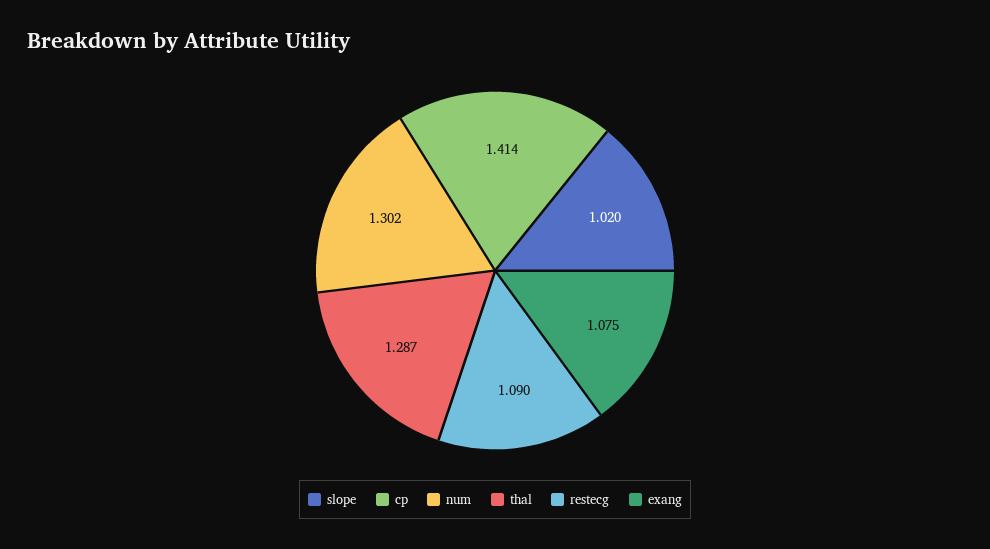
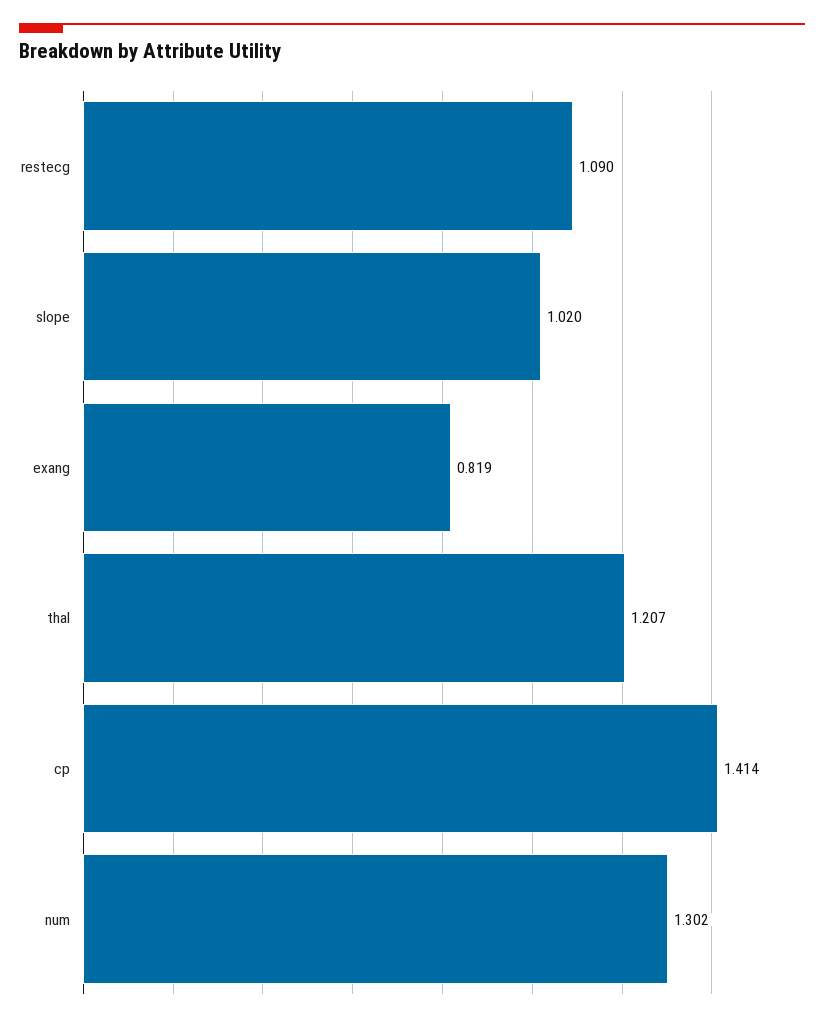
thal: 1.287 -> 1.207
exang: 1.075 -> 0.819

